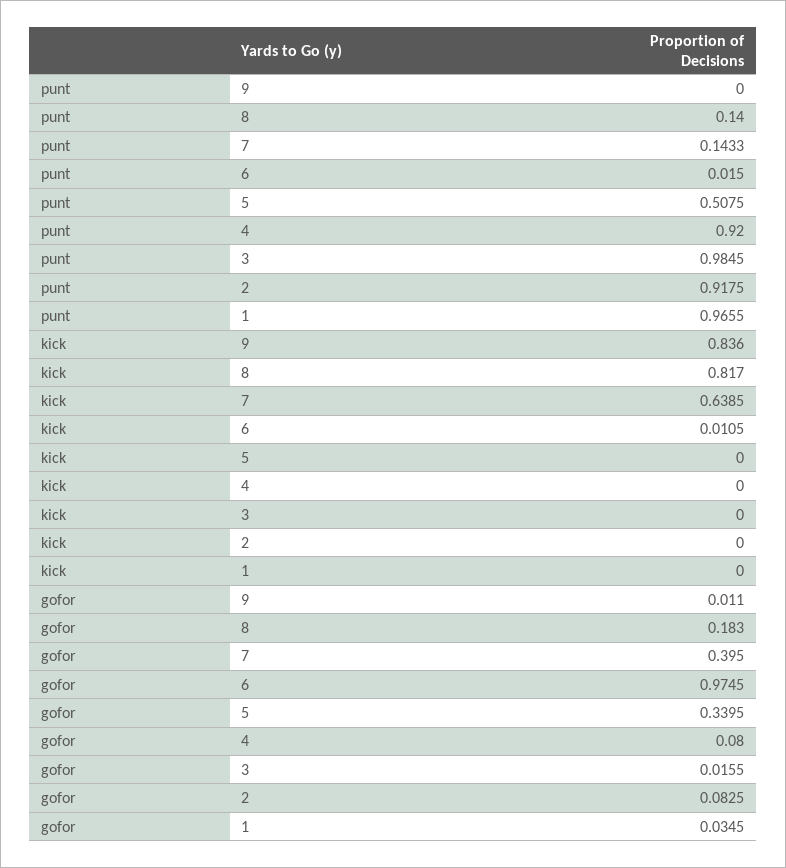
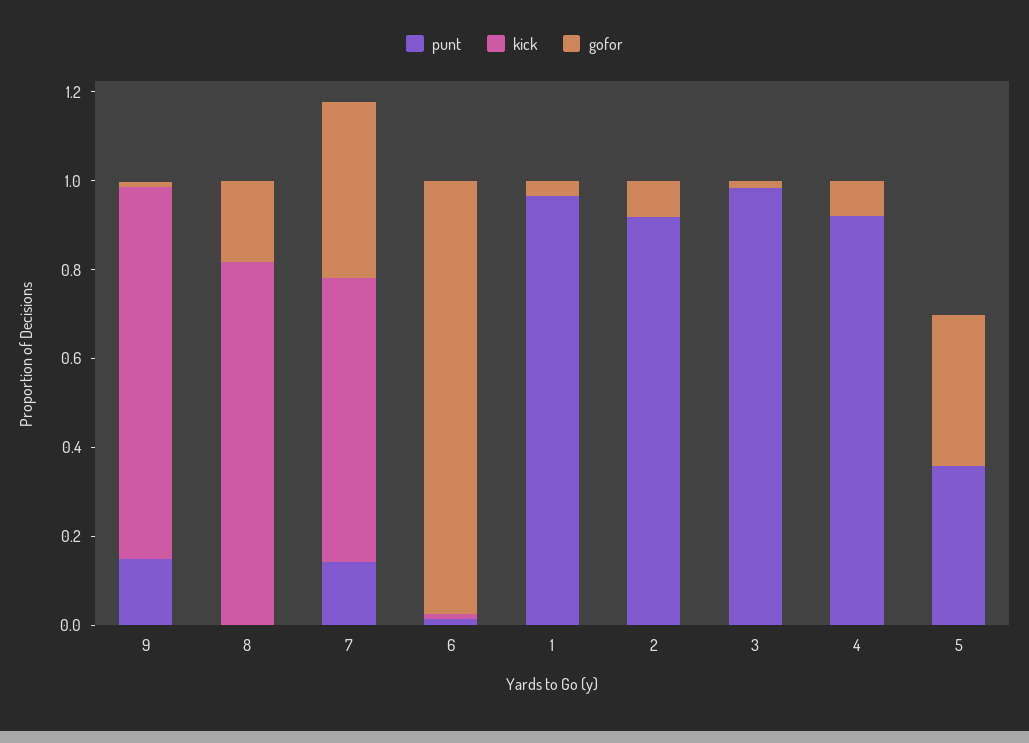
punt, 9: 0 -> 0.15
punt, 8: 0.14 -> 0
punt, 5: 0.5075 -> 0.35

